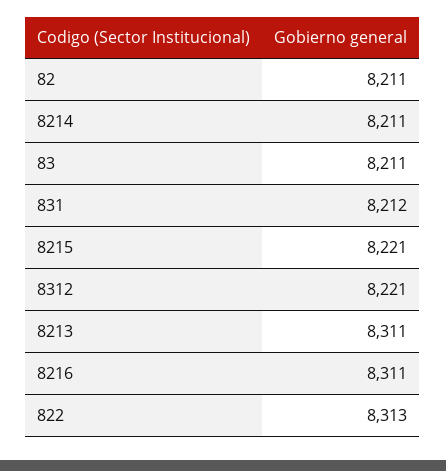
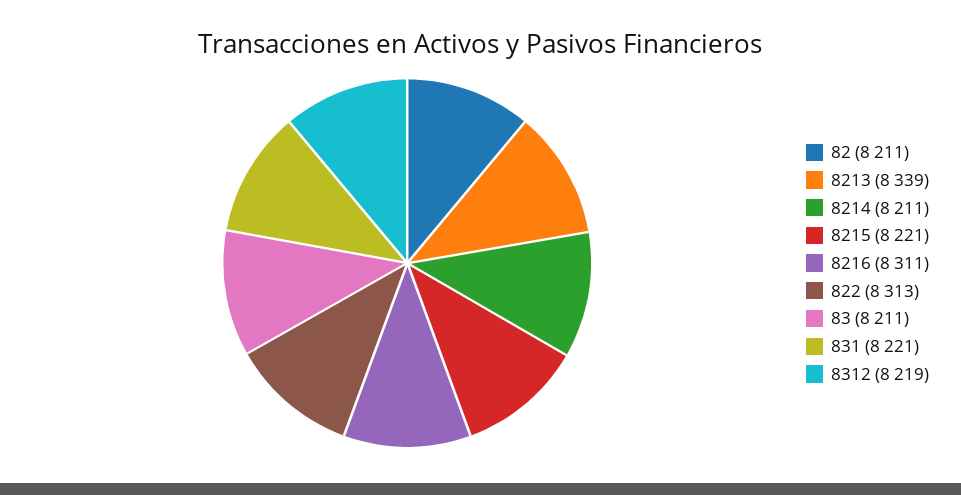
831: 8212 -> 8221
8312: 8221 -> 8219
8213: 8311 -> 8339

